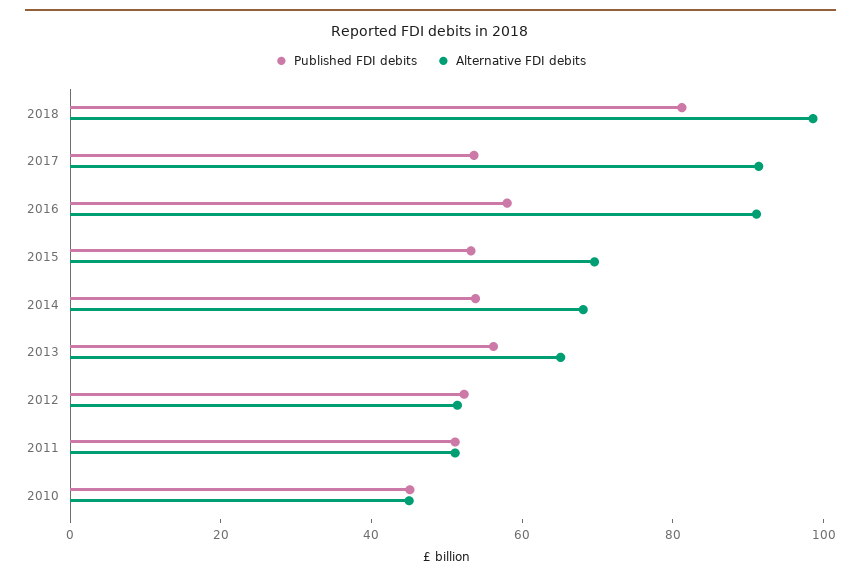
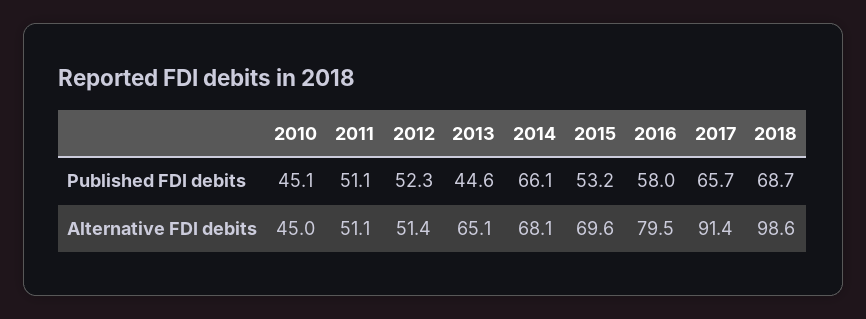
Published FDI debits, 2018: 80 -> 68.7
Published FDI debits, 2017: 55 -> 65.7
Alternative FDI debits, 2016: 90 -> 79.5
Published FDI debits, 2014: 55 -> 66.1
Published FDI debits, 2013: 55 -> 44.6

